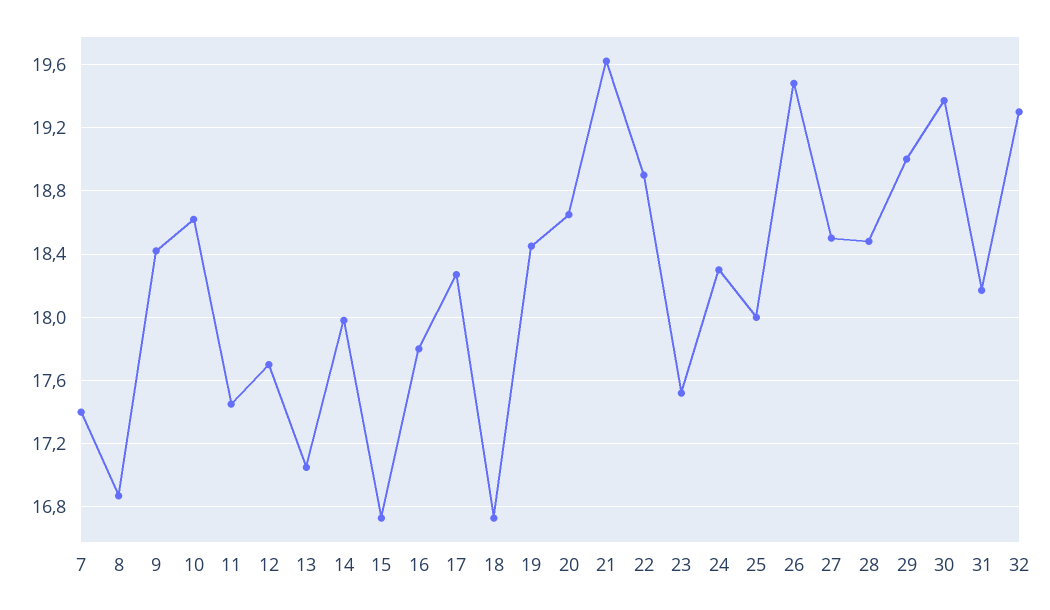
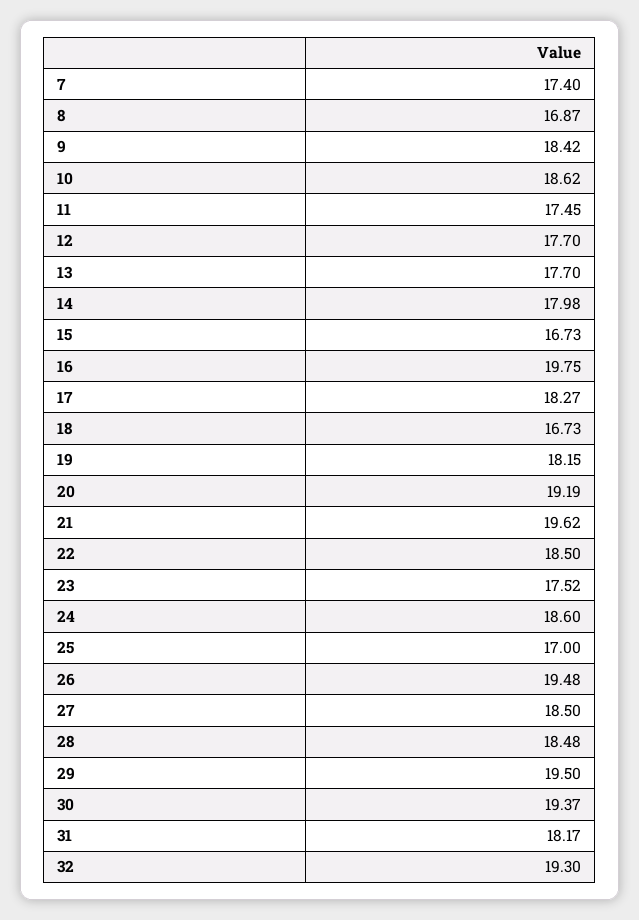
13: 17.05 -> 17.7
16: 17.8 -> 19.75
19: 18.45 -> 18.15
20: 18.65 -> 19.19
22: 18.9 -> 18.5
24: 18.3 -> 18.6
25: 18 -> 17
29: 19 -> 19.5

